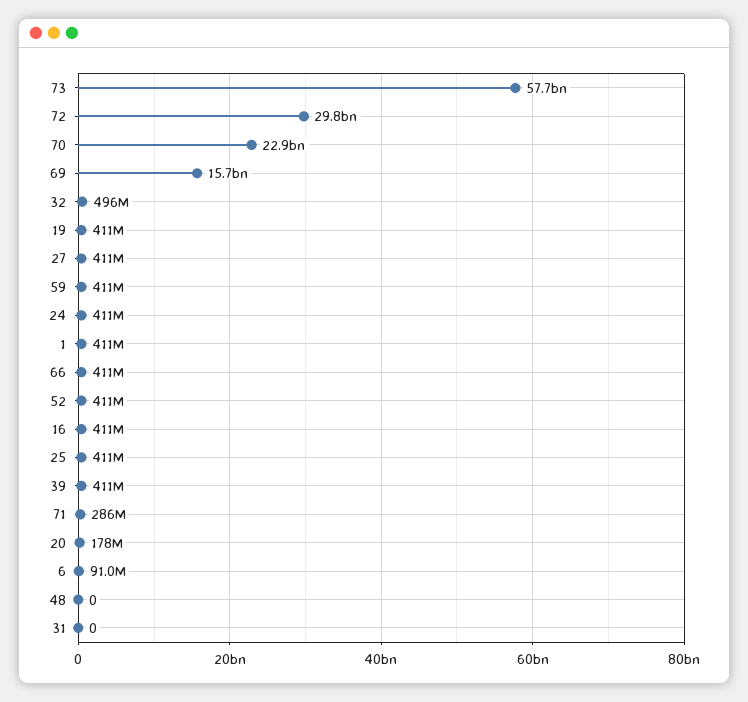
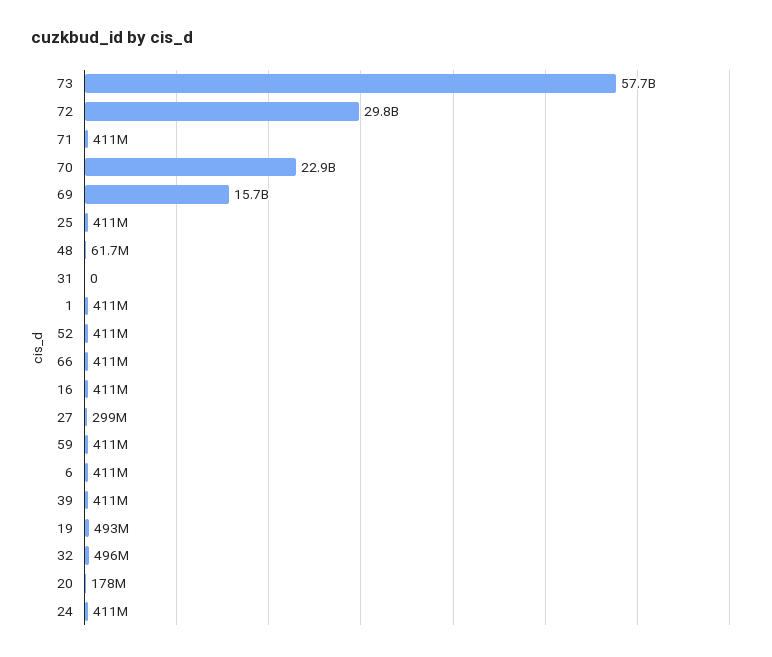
19: 411000000 -> 493000000
27: 411000000 -> 299000000
71: 286000000 -> 411000000
6: 91000000 -> 411000000
48: 0 -> 61700000

